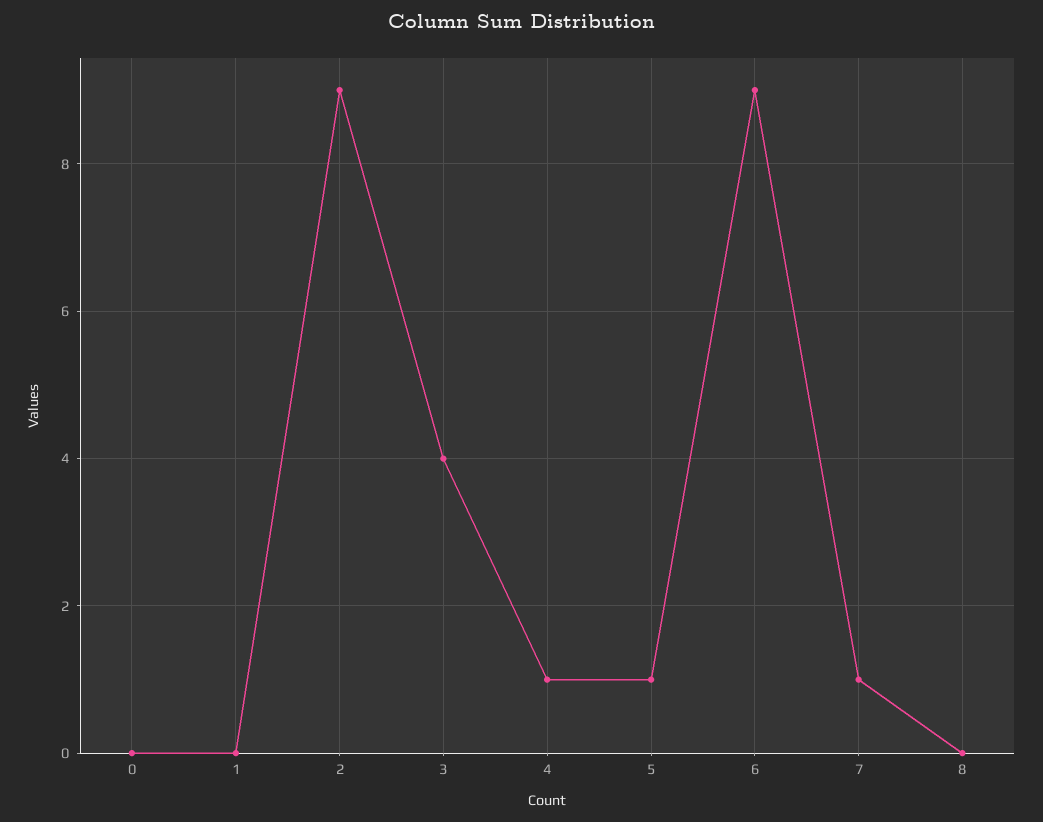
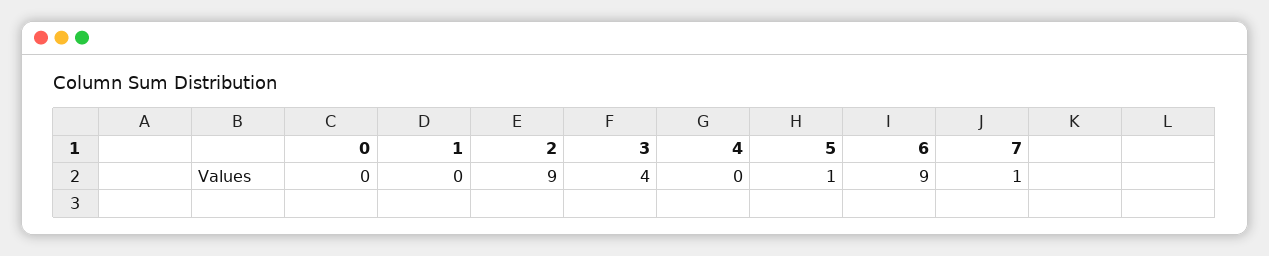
4: 1 -> 0
8: 0 -> none

